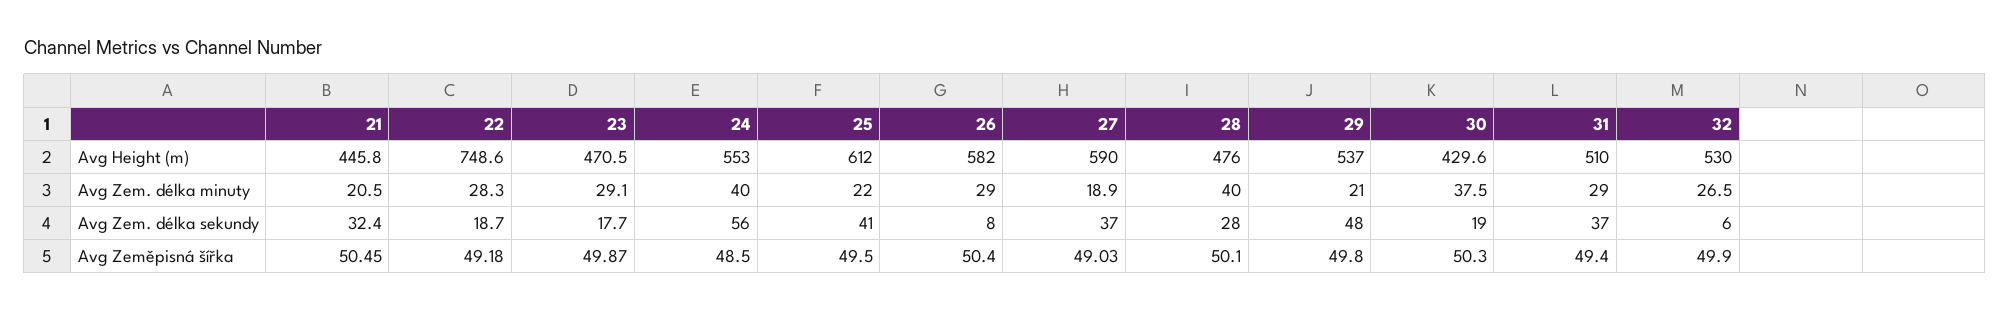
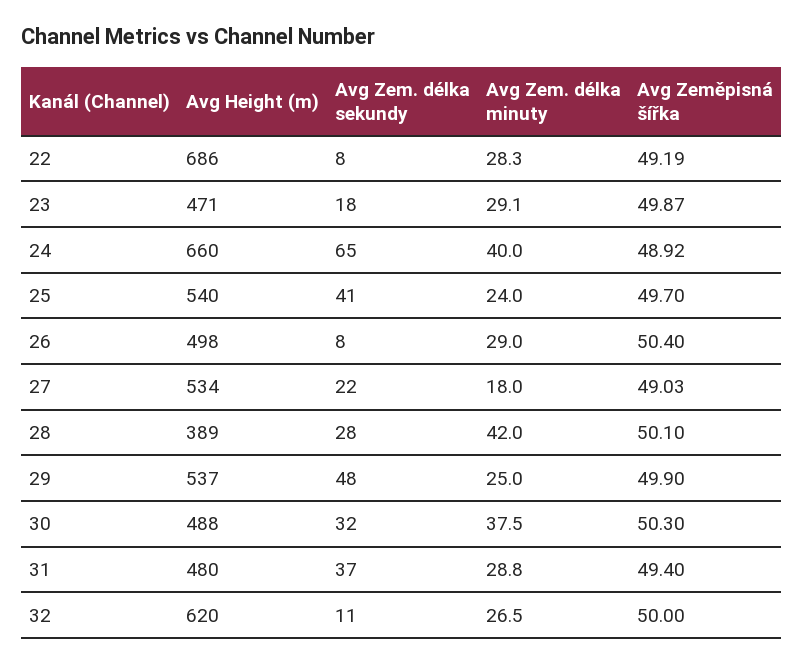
21, Avg Height (m): 445.8 -> none
22, Avg Height (m): 748.6 -> 686
24, Avg Height (m): 553 -> 660
25, Avg Height (m): 612 -> 540
26, Avg Height (m): 582 -> 498
27, Avg Height (m): 590 -> 534
28, Avg Height (m): 476 -> 389
30, Avg Height (m): 429.6 -> 488
31, Avg Height (m): 510 -> 480
32, Avg Height (m): 530 -> 620
21, Avg Zem. délka minuty: 20.5 -> none
25, Avg Zem. délka minuty: 22 -> 24
27, Avg Zem. délka minuty: 18.9 -> 18
28, Avg Zem. délka minuty: 40 -> 42
29, Avg Zem. délka minuty: 21 -> 25
31, Avg Zem. délka minuty: 29 -> 28.8
21, Avg Zem. délka sekundy: 32.4 -> none
22, Avg Zem. délka sekundy: 18.7 -> 8
24, Avg Zem. délka sekundy: 56 -> 65
27, Avg Zem. délka sekundy: 37 -> 22
30, Avg Zem. délka sekundy: 19 -> 32
32, Avg Zem. délka sekundy: 6 -> 11
21, Avg Zeměpisná šířka: 50.45 -> none
22, Avg Zeměpisná šířka: 49.18 -> 49.19
24, Avg Zeměpisná šířka: 48.5 -> 48.92
25, Avg Zeměpisná šířka: 49.5 -> 49.7
29, Avg Zeměpisná šířka: 49.8 -> 49.9
32, Avg Zeměpisná šířka: 49.9 -> 50

